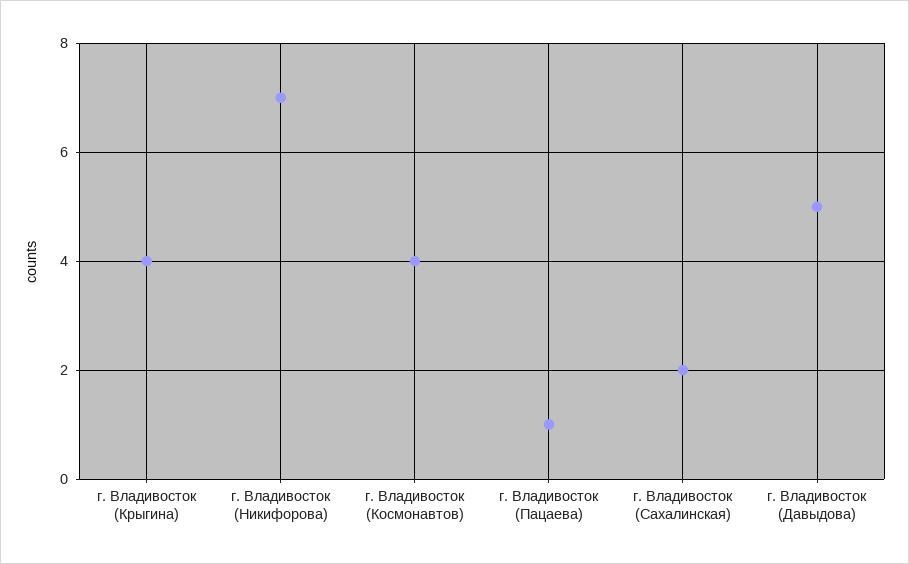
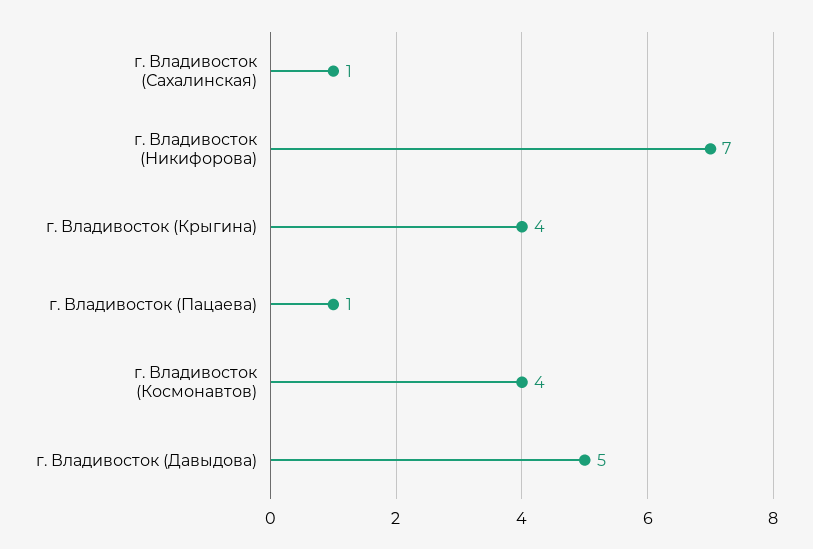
г. Владивосток (Сахалинская): 2 -> 1

